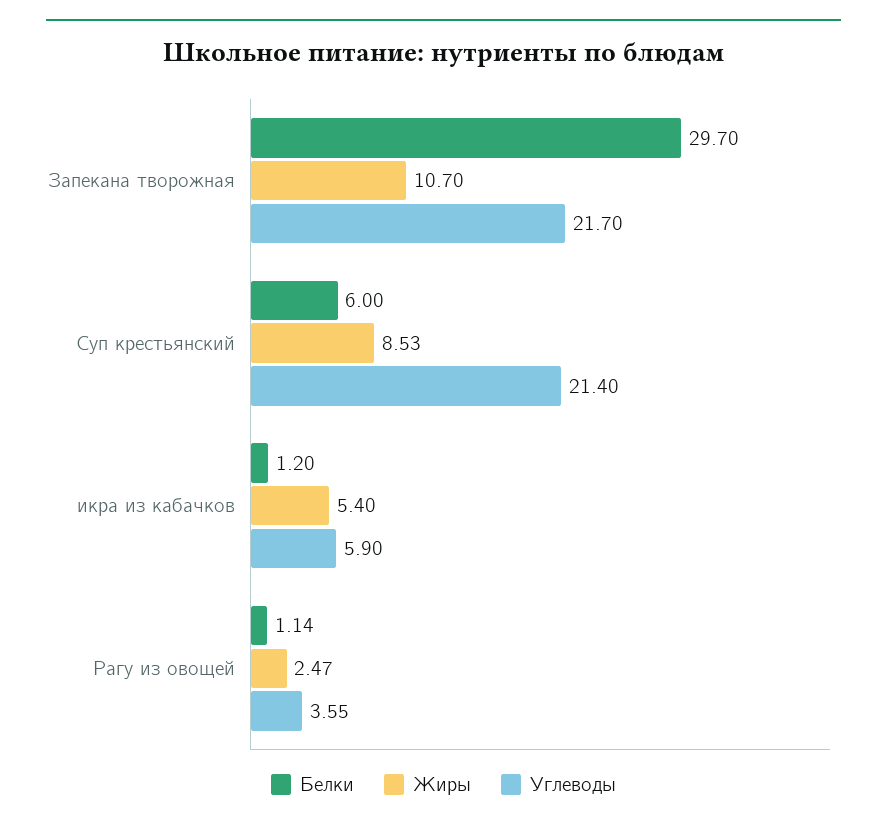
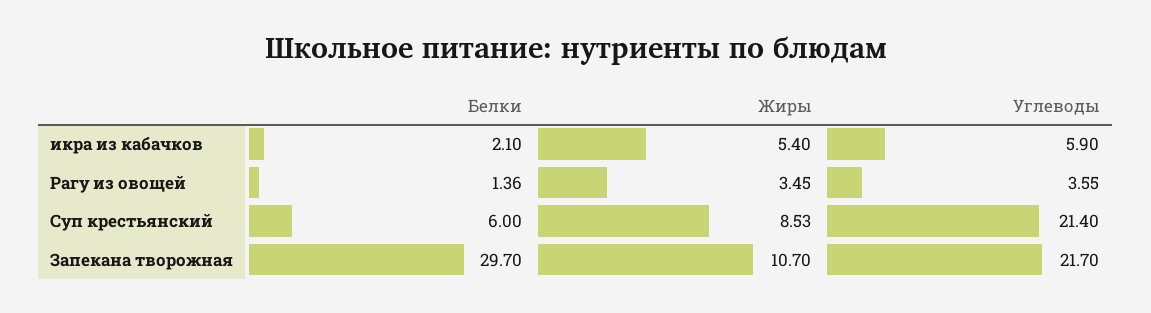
Белки, икра из кабачков: 1.2 -> 2.1
Белки, Рагу из овощей: 1.14 -> 1.36
Жиры, Рагу из овощей: 2.47 -> 3.45

